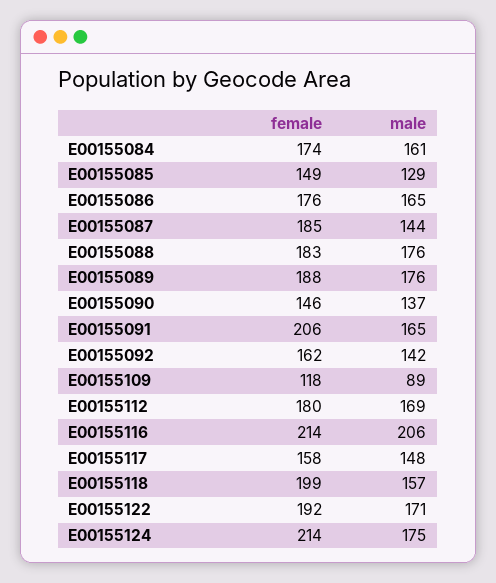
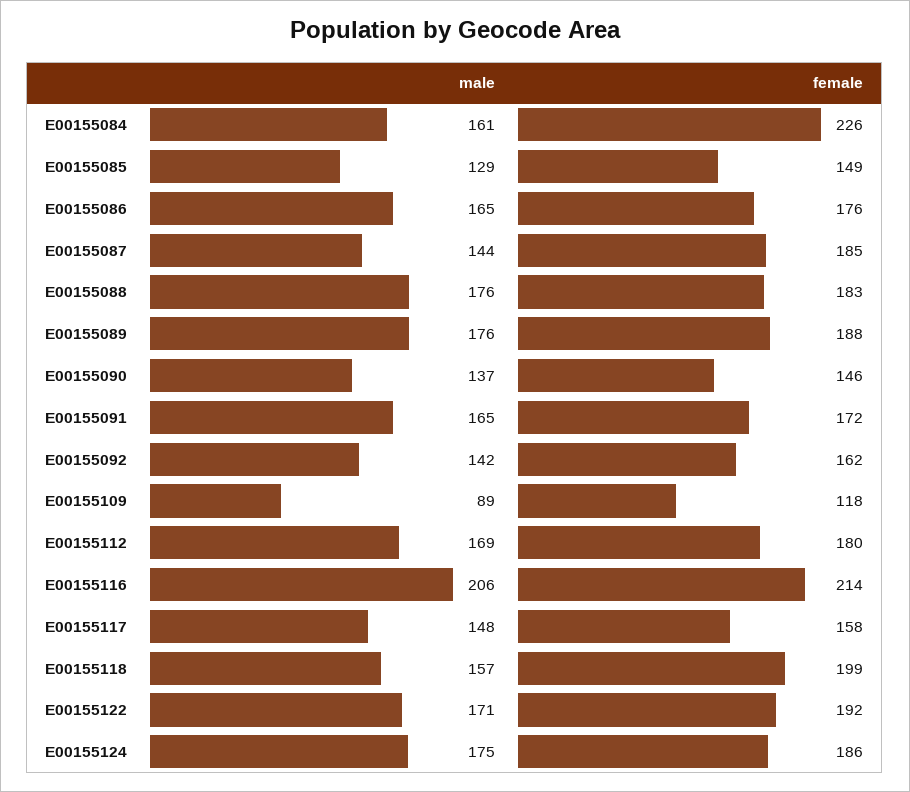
female, E00155084: 174 -> 226
female, E00155091: 206 -> 172
female, E00155124: 214 -> 186

